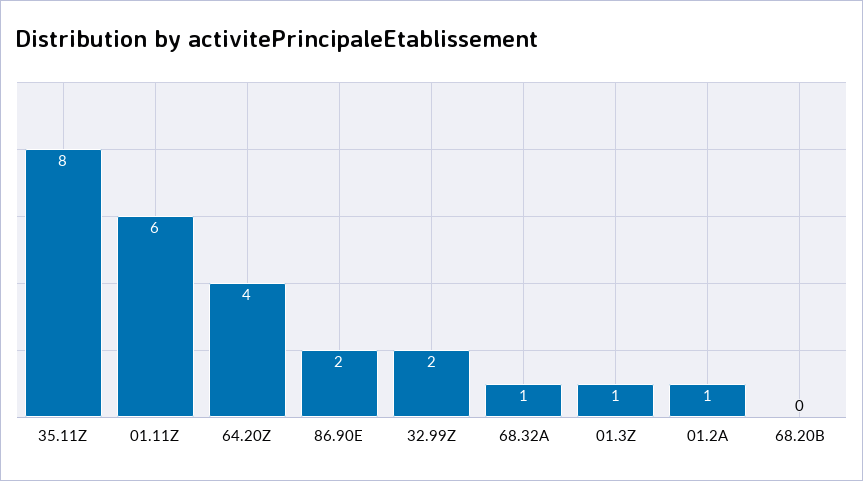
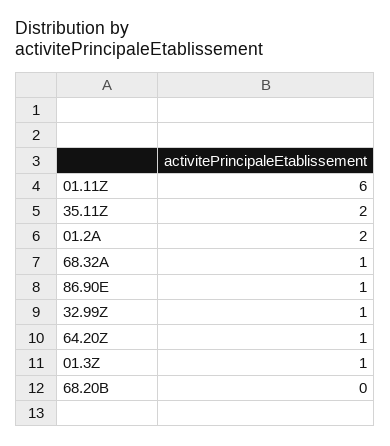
35.11Z: 8 -> 2
64.20Z: 4 -> 1
86.90E: 2 -> 1
32.99Z: 2 -> 1
01.2A: 1 -> 2

